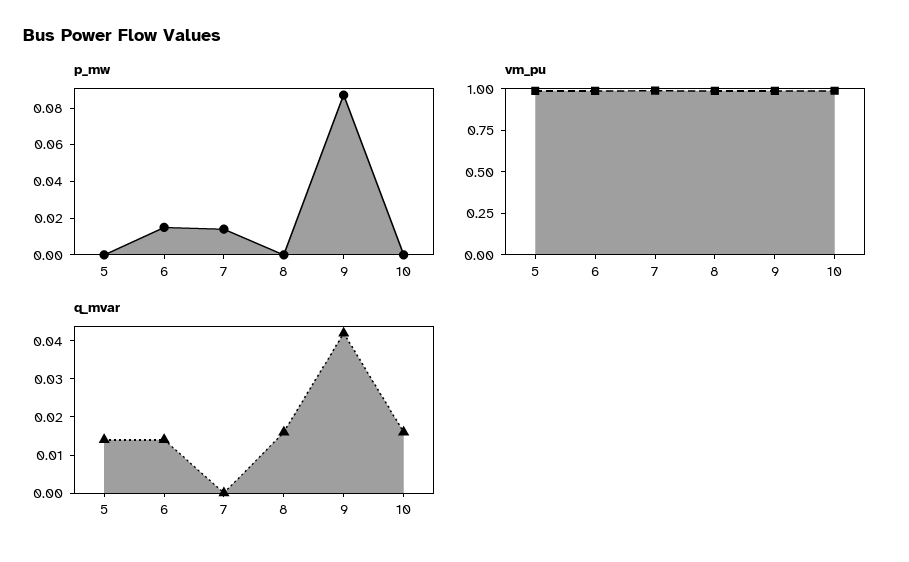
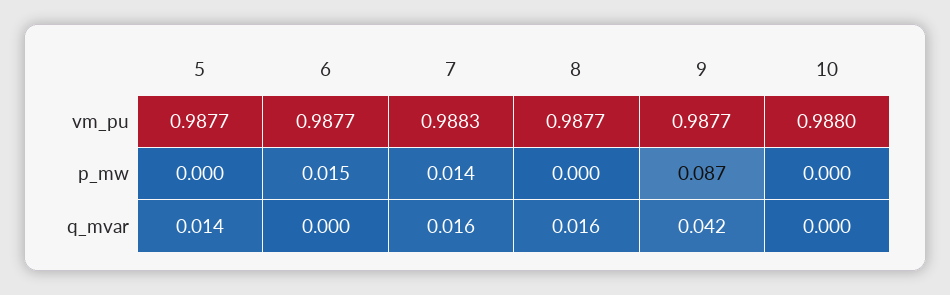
q_mvar, 6: 0.015 -> 0
q_mvar, 7: 0 -> 0.016
q_mvar, 10: 0.015 -> 0

